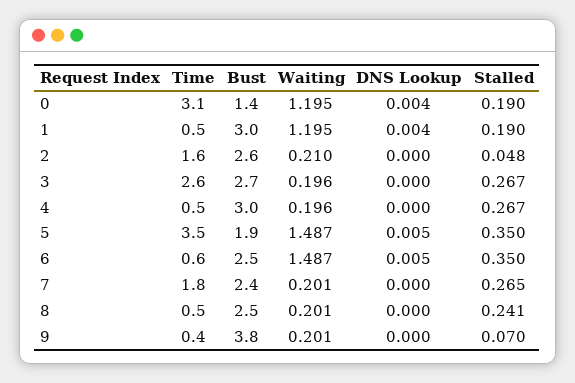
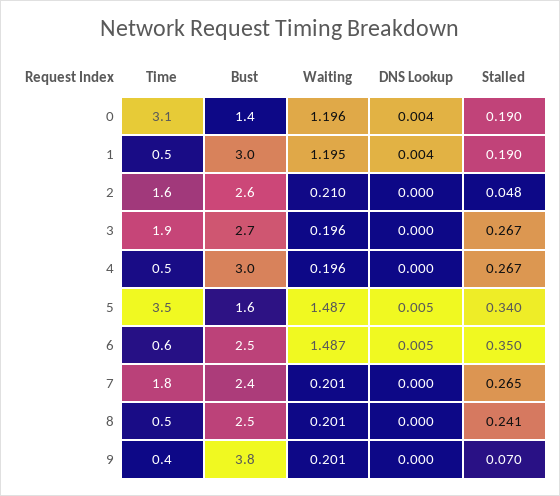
Waiting, 0: 1.195 -> 1.196
Time, 3: 2.6 -> 1.9
Bust, 5: 1.9 -> 1.6
Stalled, 5: 0.35 -> 0.34

